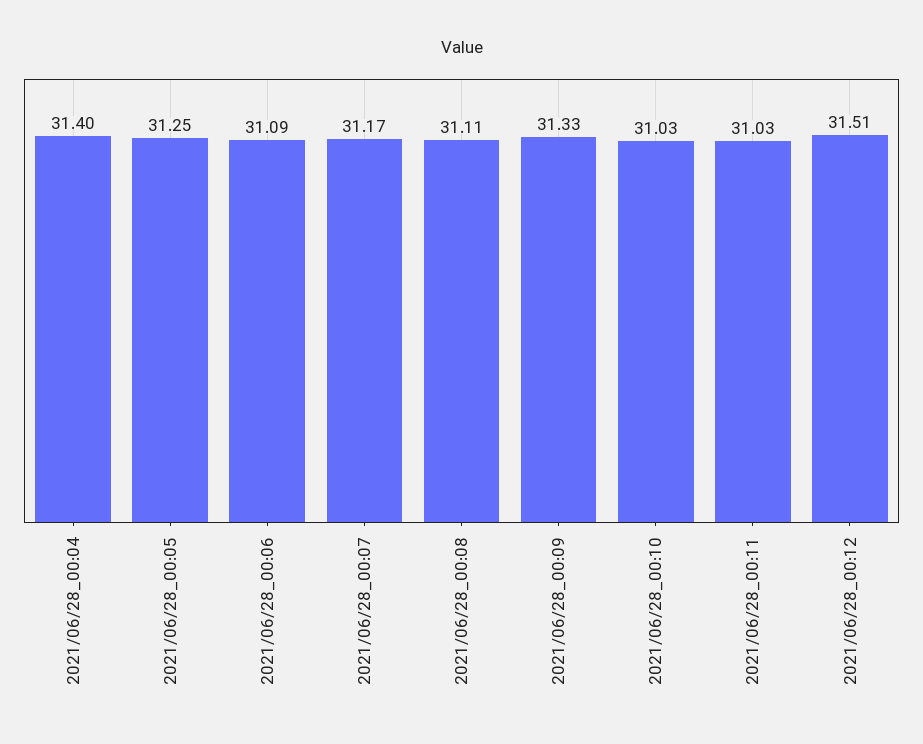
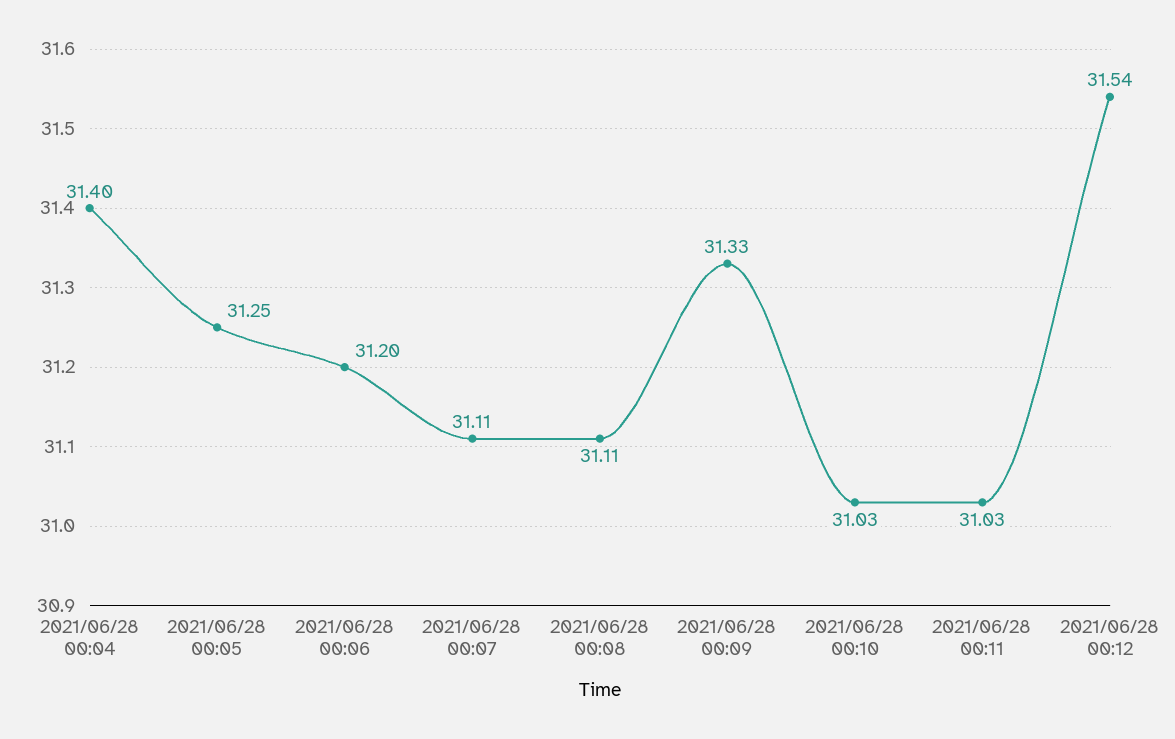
2021/06/28_00:06: 31.09 -> 31.2
2021/06/28_00:07: 31.17 -> 31.11
2021/06/28_00:12: 31.51 -> 31.54

